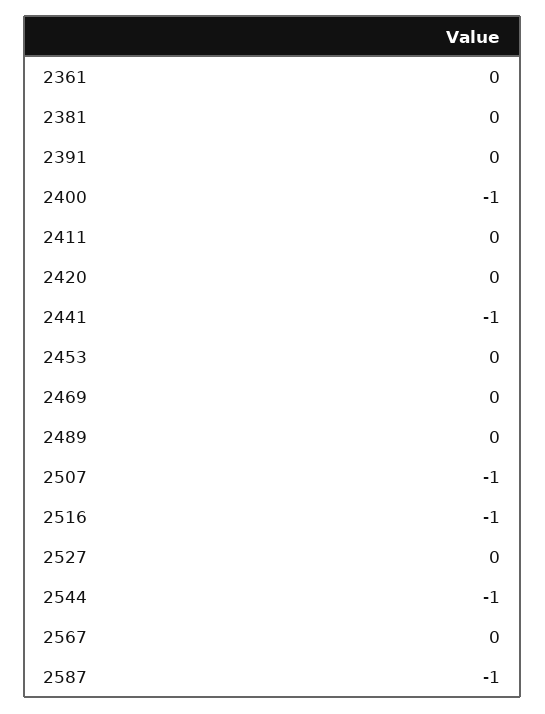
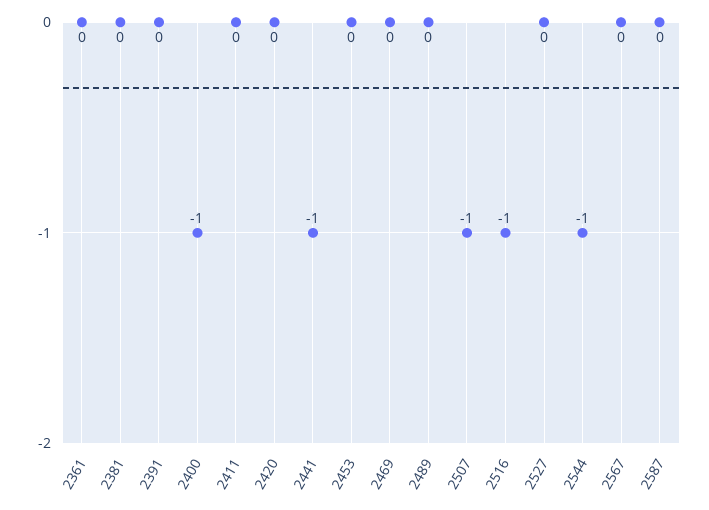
2587: -1 -> 0

